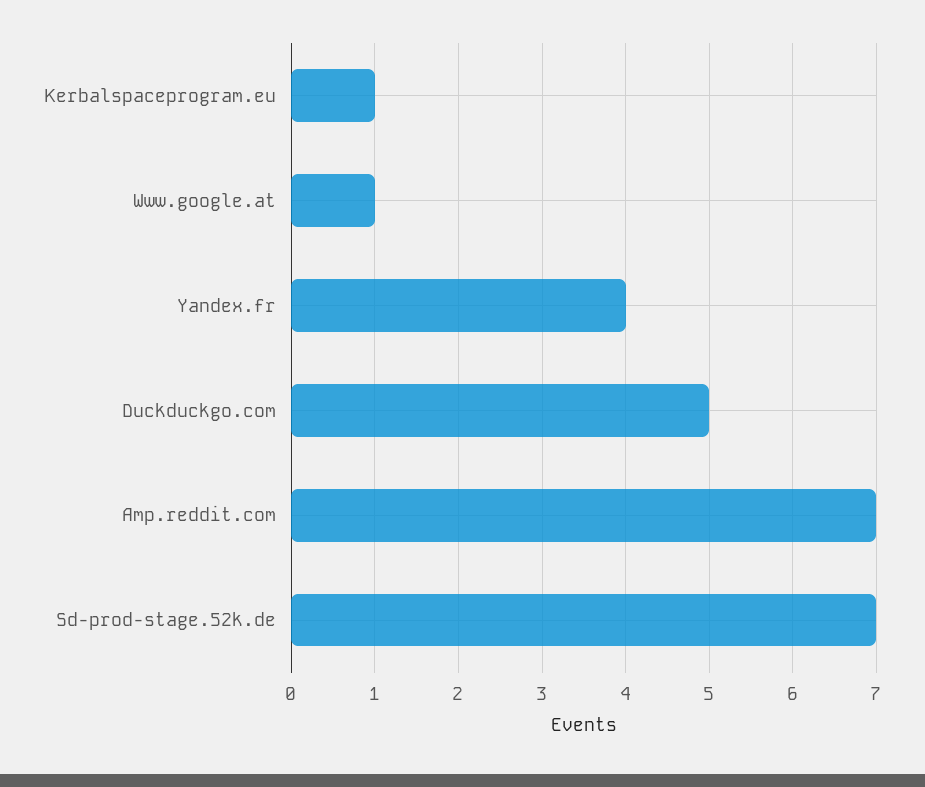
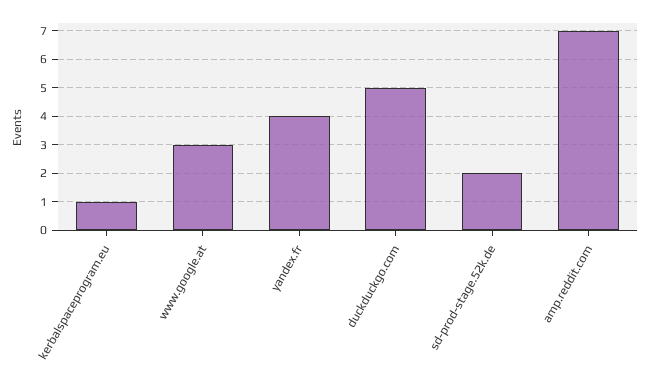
Www.google.at: 1 -> 3
Sd-prod-stage.52k.de: 7 -> 2

